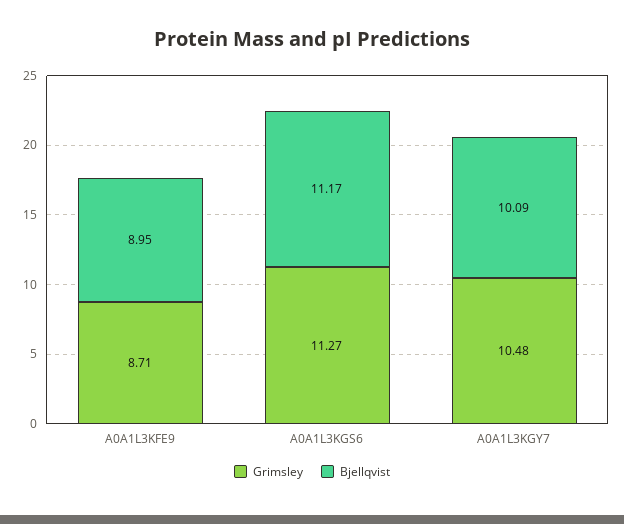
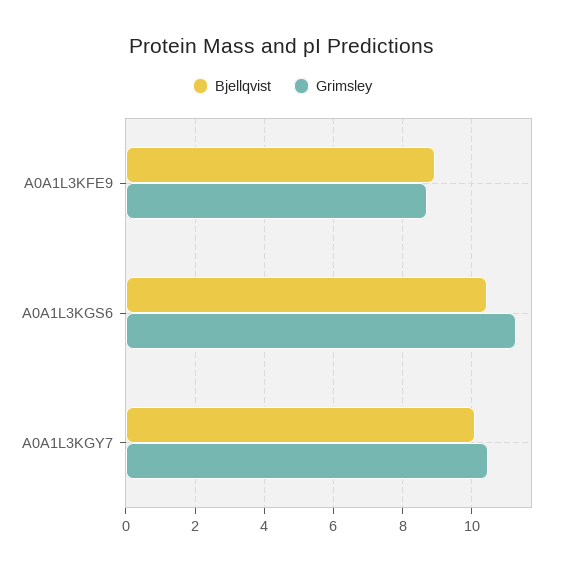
Bjellqvist, A0A1L3KGS6: 11.17 -> 10.4

